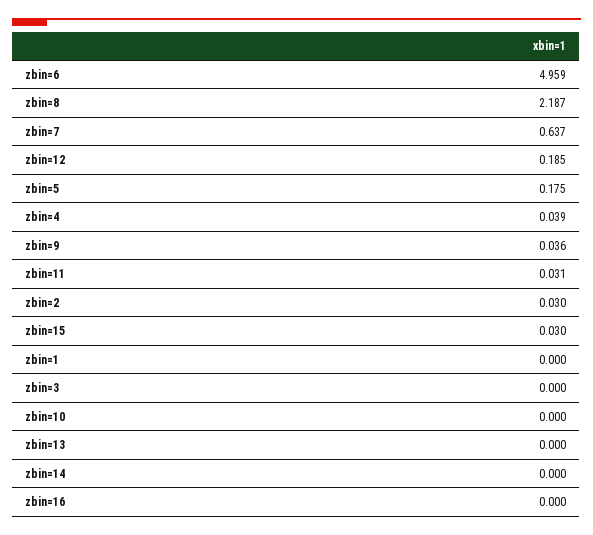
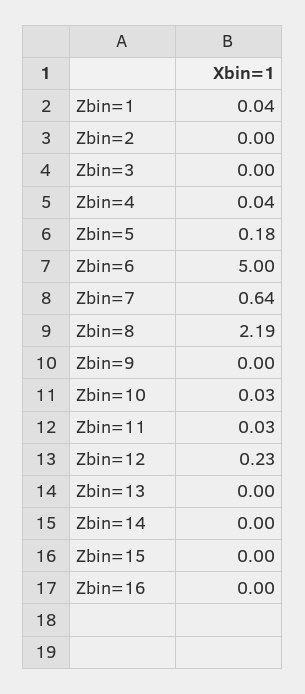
zbin=6: 4.959 -> 5
zbin=12: 0.185 -> 0.23
zbin=9: 0.036 -> 0
zbin=2: 0.03 -> 0
zbin=15: 0.03 -> 0
zbin=1: 0 -> 0.04
zbin=10: 0 -> 0.03

